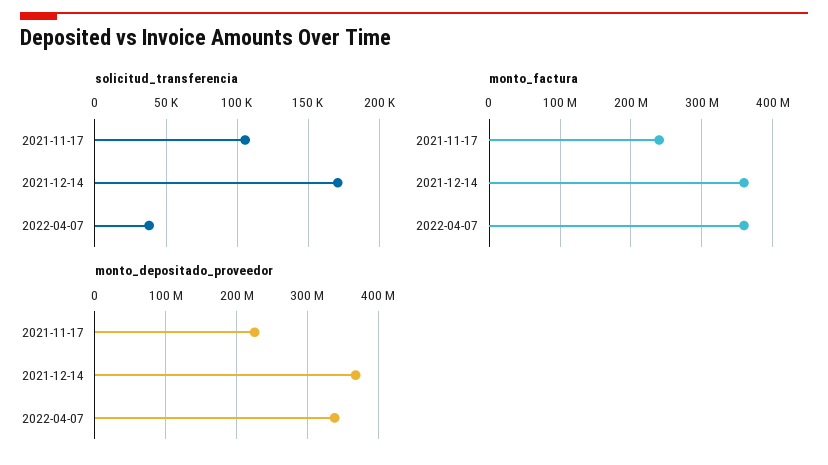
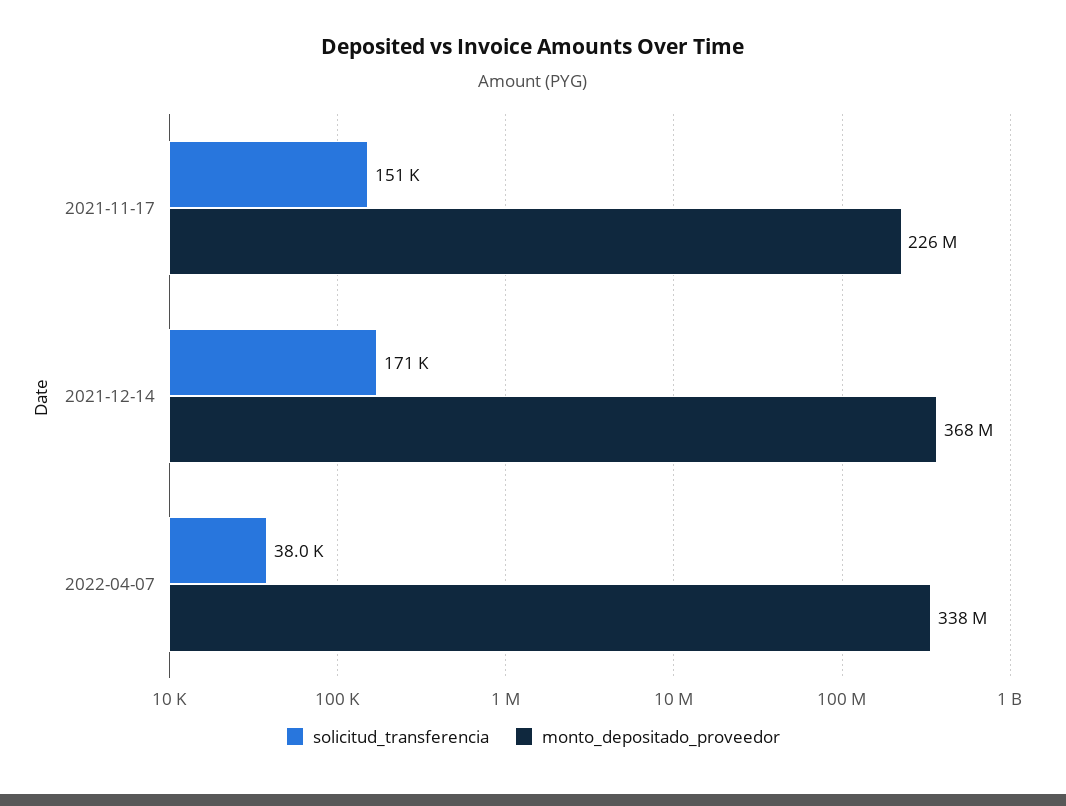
solicitud_transferencia, 2021-11-17: 105000 -> 151000
monto_factura, 2021-11-17: 240000000 -> none
monto_factura, 2021-12-14: 360000000 -> none
monto_factura, 2022-04-07: 360000000 -> none

